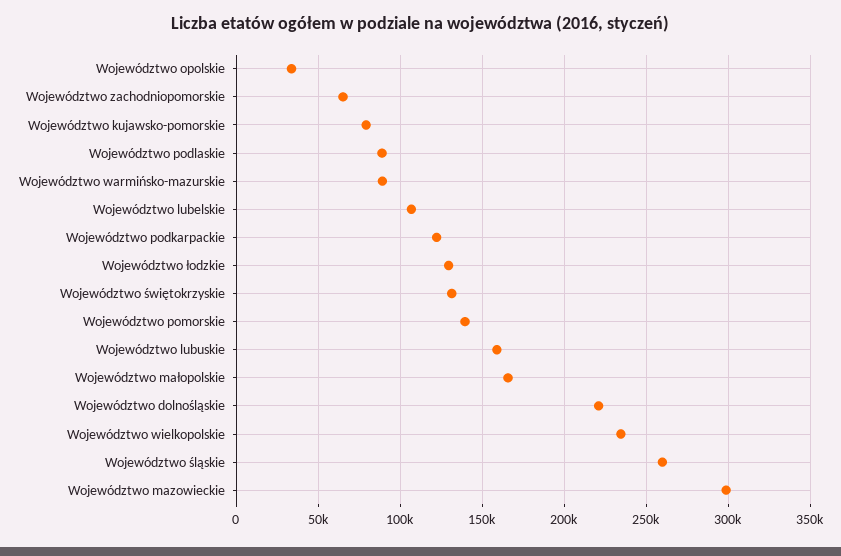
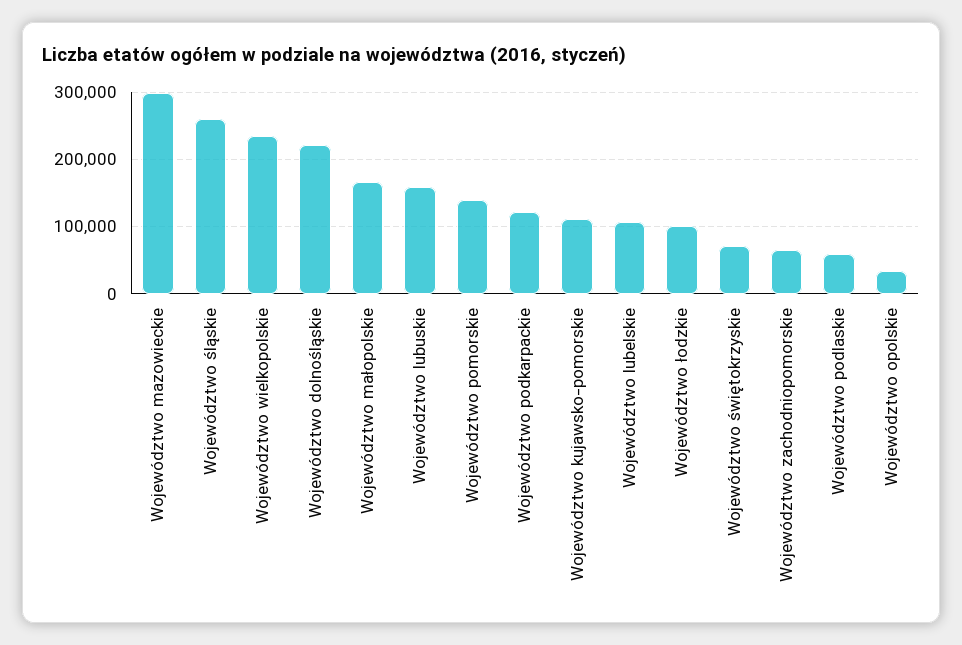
Województwo kujawsko-pomorskie: 80000 -> 110000
Województwo podlaskie: 90000 -> 60000
Województwo warmińsko-mazurskie: 90000 -> none
Województwo łodzkie: 130000 -> 100000
Województwo świętokrzyskie: 130000 -> 70000

